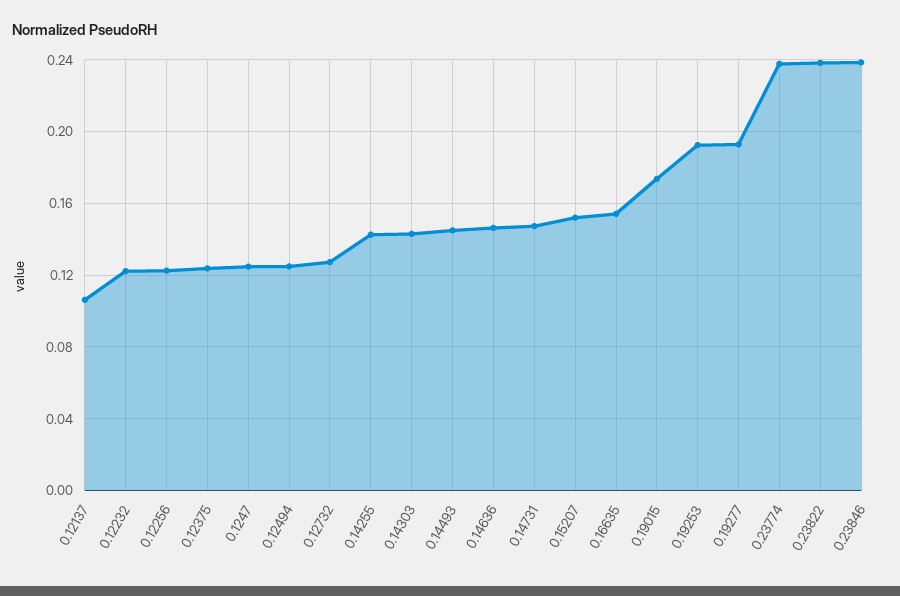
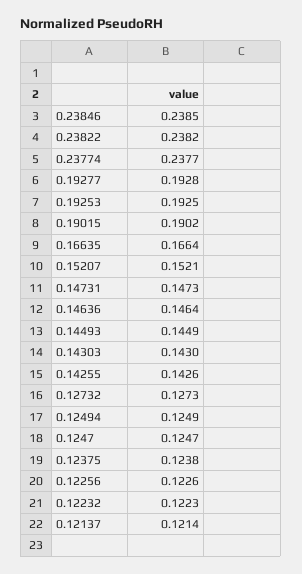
0.12137: 0.105 -> 0.1214
0.16635: 0.155 -> 0.1664
0.19015: 0.175 -> 0.1902

